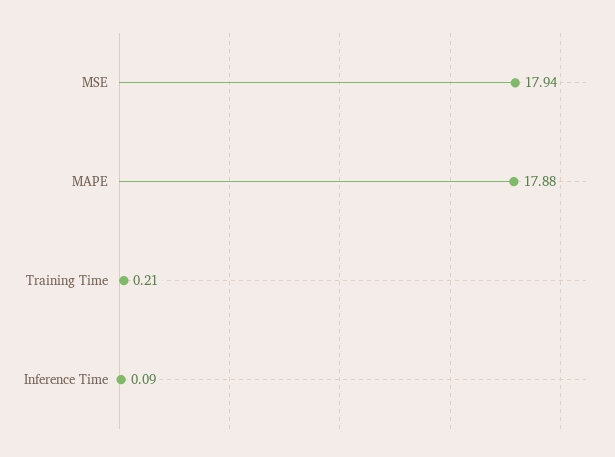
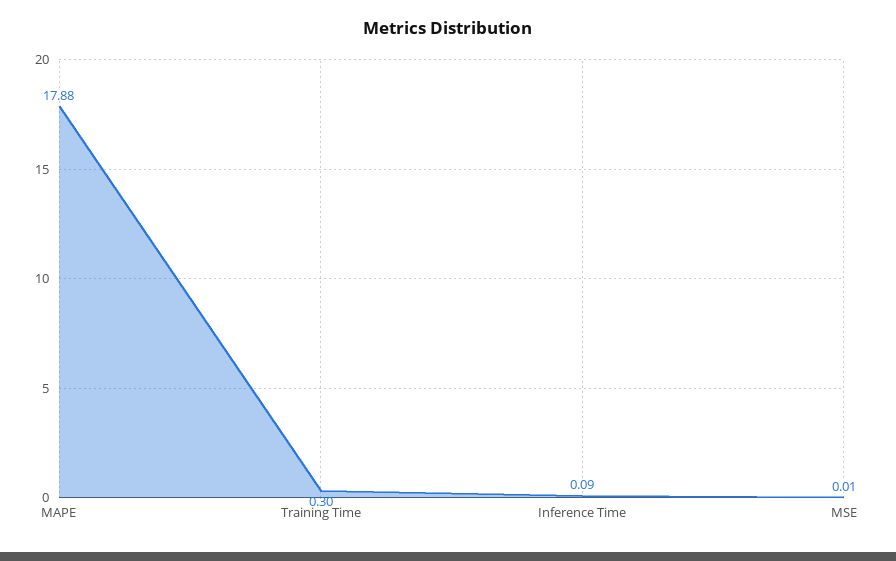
MSE: 17.94 -> 0.01
Training Time: 0.21 -> 0.3

